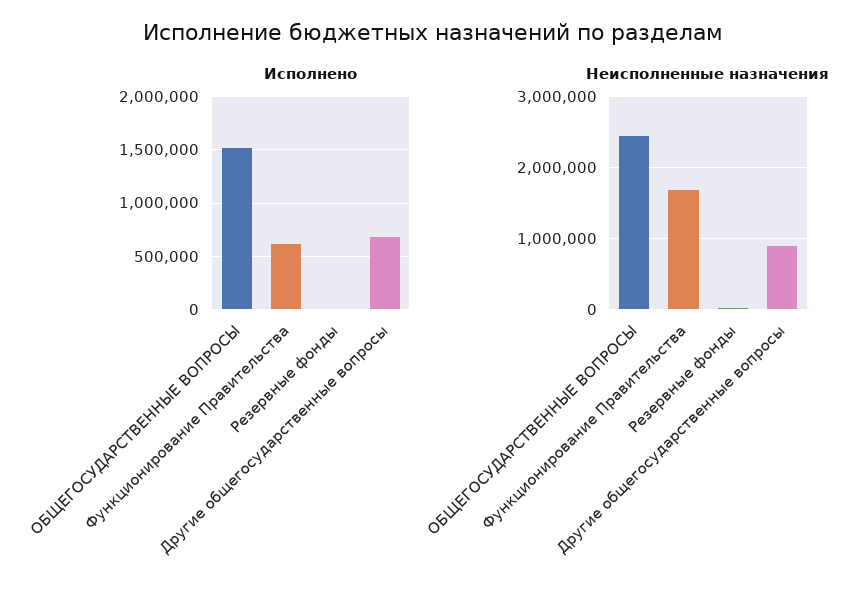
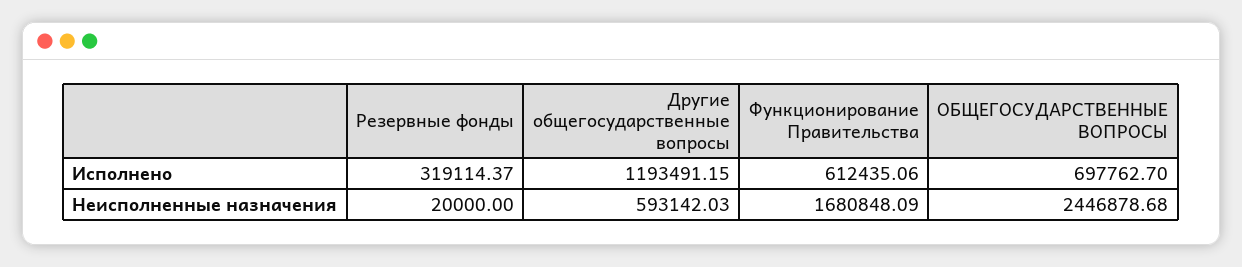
Исполнено, ОБЩЕГОСУДАРСТВЕННЫЕ ВОПРОСЫ: 1500000 -> 697762.7
Исполнено, Резервные фонды: 0 -> 319114.37
Исполнено, Другие общегосударственные вопросы: 700000 -> 1193491.15
Неисполненные назначения, Другие общегосударственные вопросы: 900000 -> 593142.03

